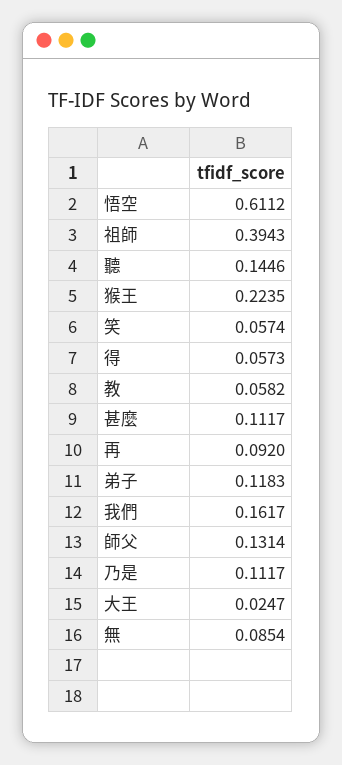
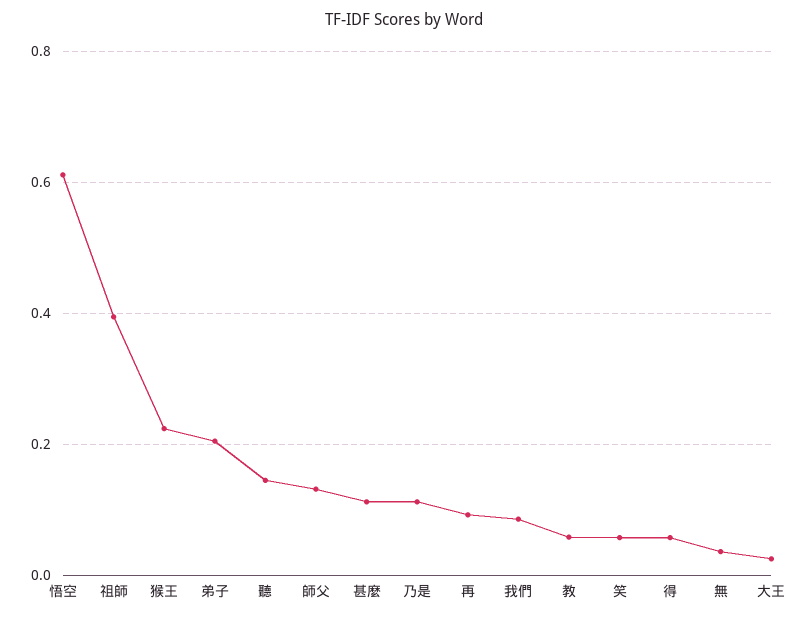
弟子: 0.1183 -> 0.2
我們: 0.1617 -> 0.08
無: 0.0854 -> 0.04

